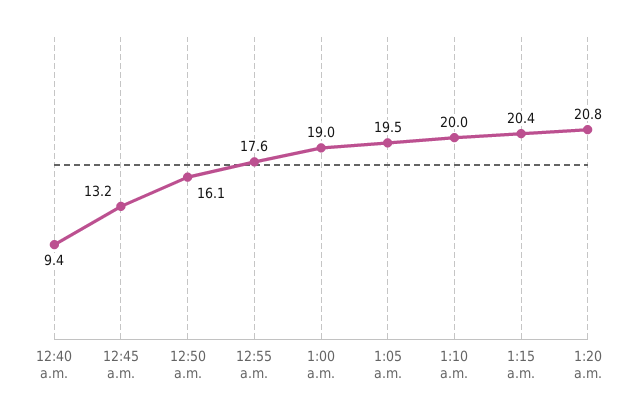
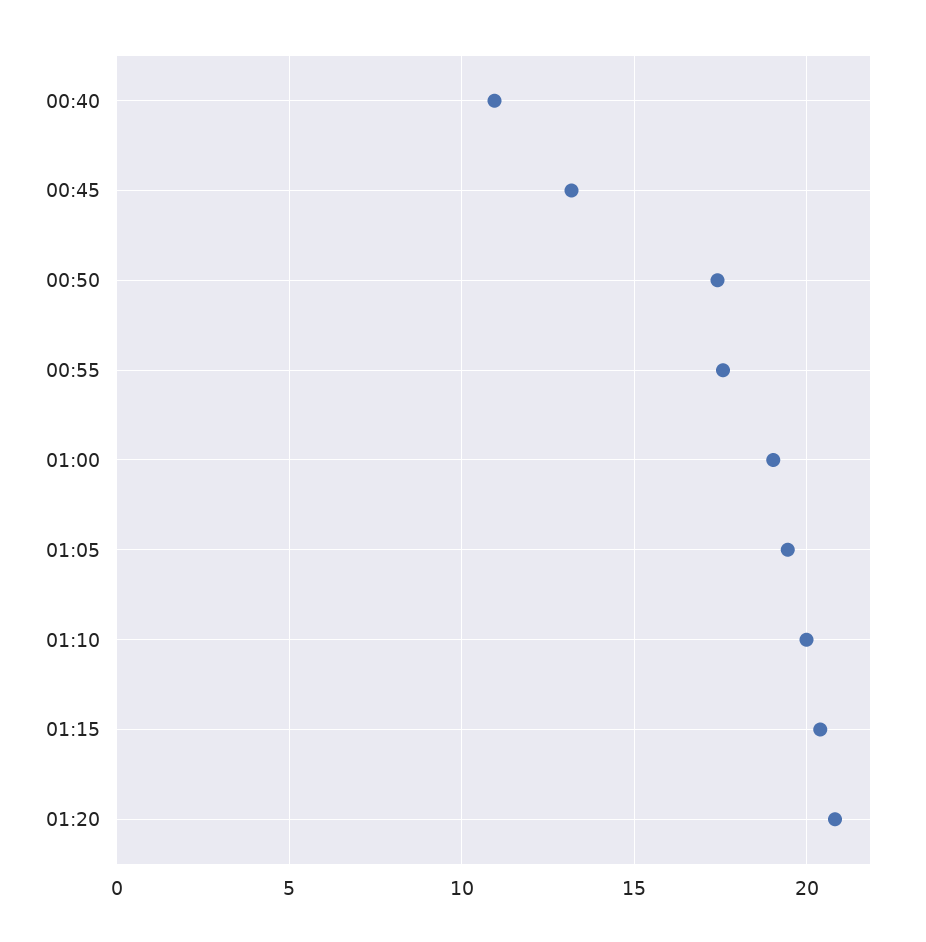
12:40 a.m.: 9.4 -> 11
12:50 a.m.: 16.1 -> 17.5

